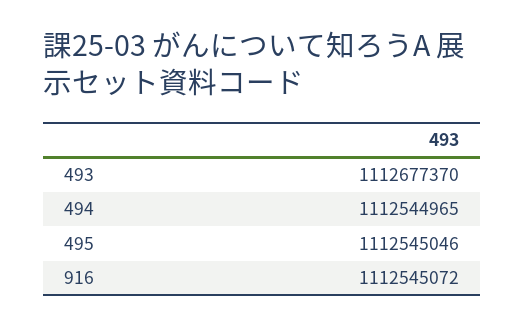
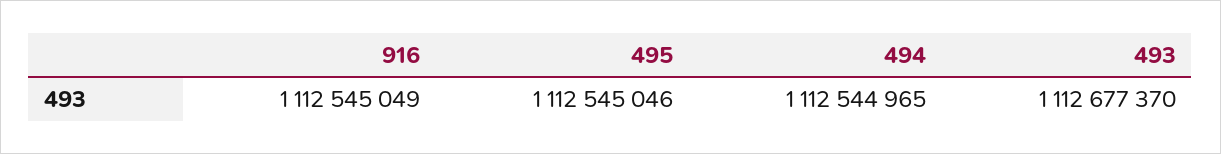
916: 1112545072 -> 1112545049

